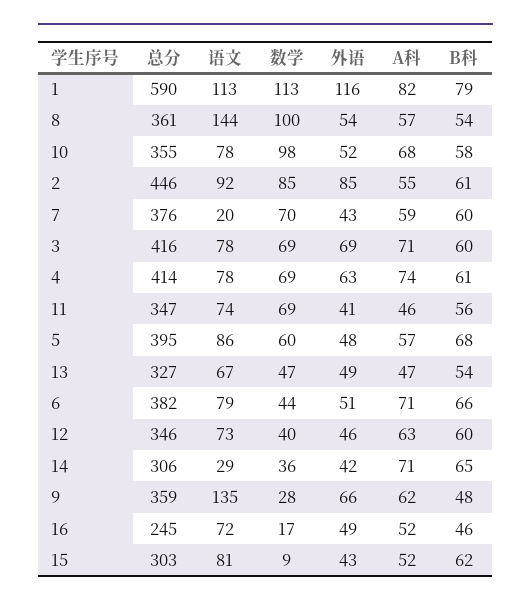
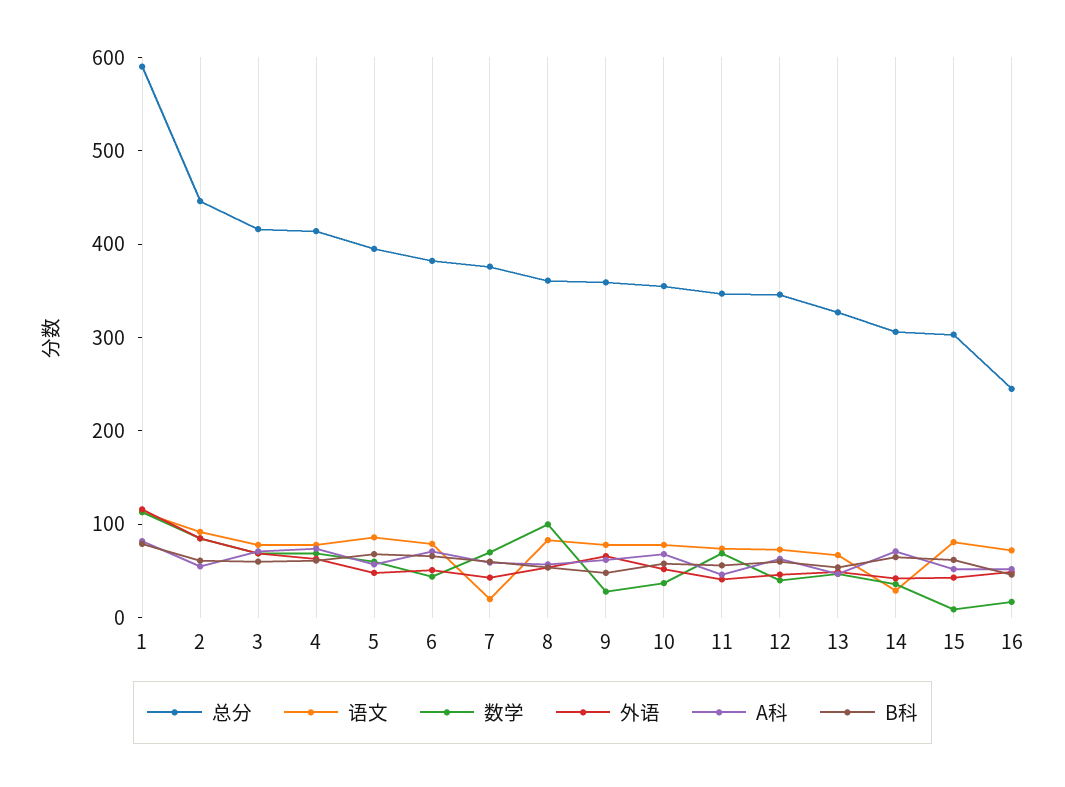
语文, 8: 144 -> 80
数学, 10: 98 -> 40
语文, 9: 135 -> 80

